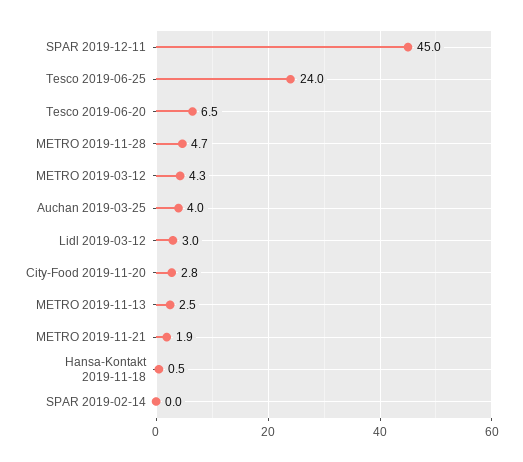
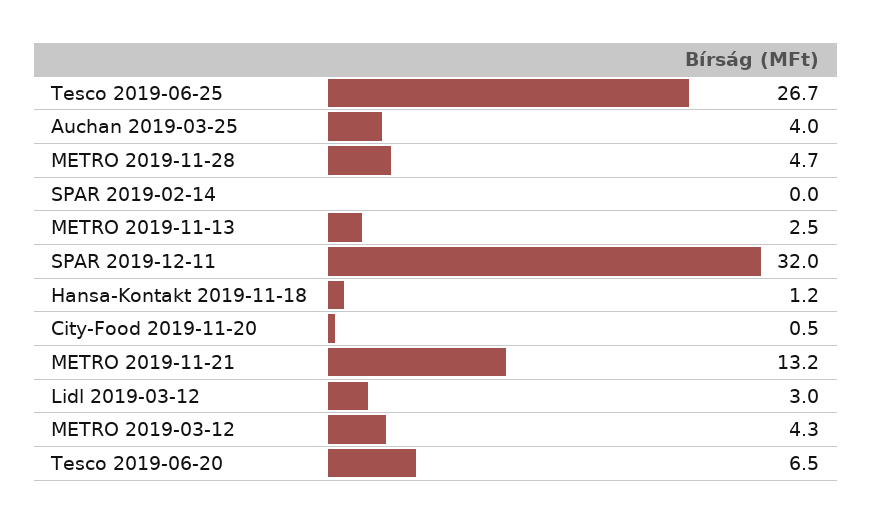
SPAR 2019-12-11: 45 -> 32
Tesco 2019-06-25: 24 -> 26.7
City-Food 2019-11-20: 2.8 -> 0.5
METRO 2019-11-21: 1.9 -> 13.2
Hansa-Kontakt 2019-11-18: 0.5 -> 1.2

